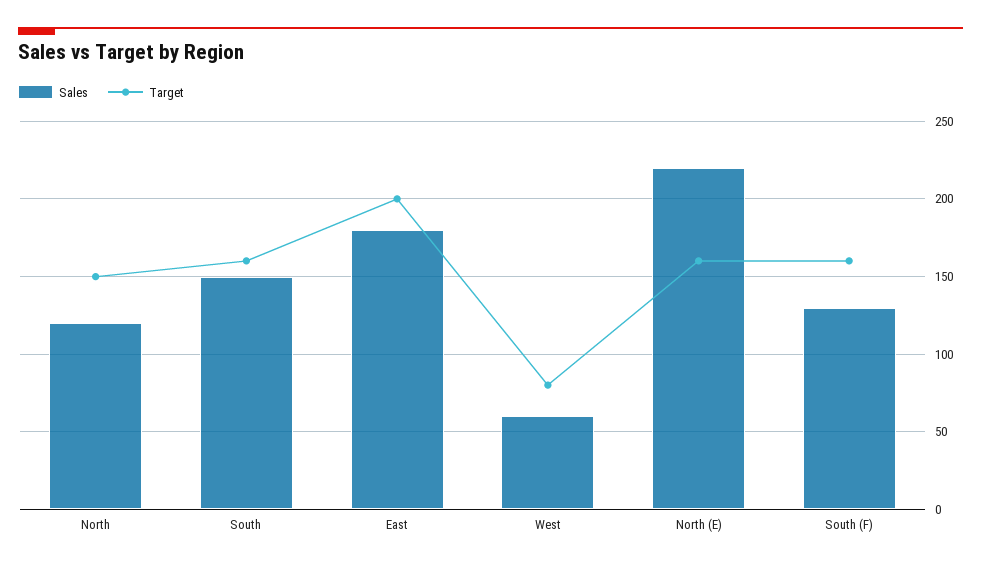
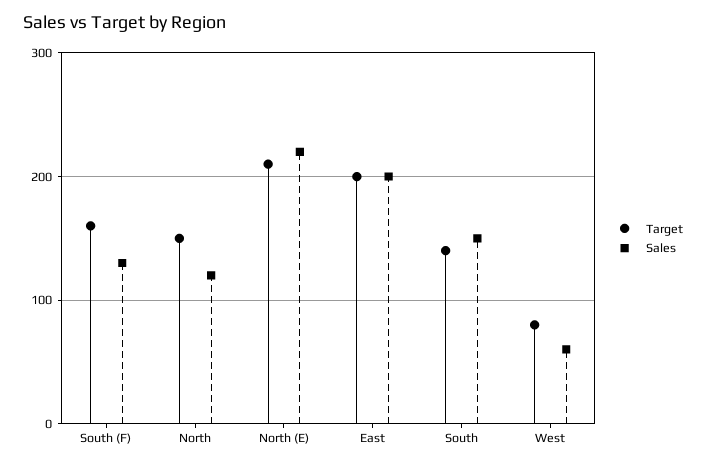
Target, South: 160 -> 140
Sales, East: 180 -> 200
Target, North (E): 160 -> 210

